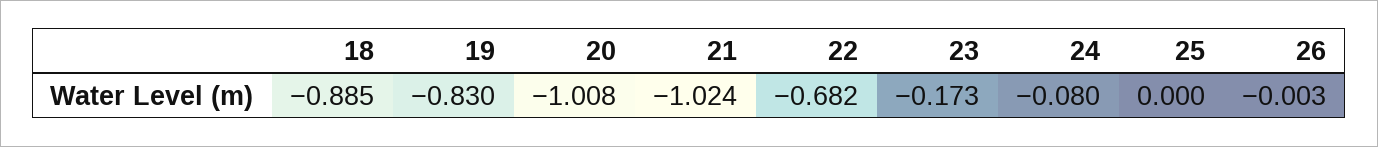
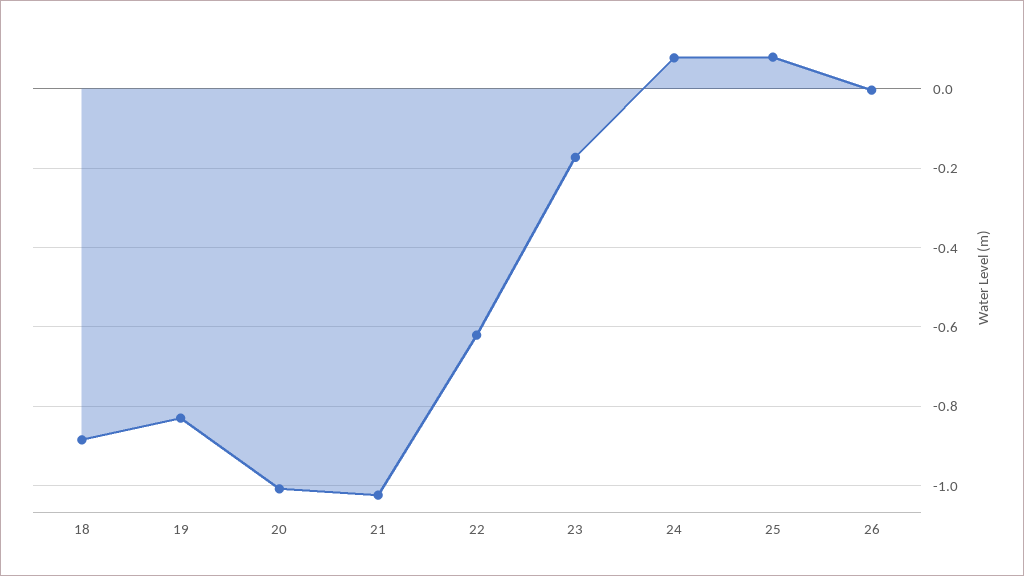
22: -0.682 -> -0.62
24: -0.08 -> 0.08
25: 0 -> 0.08

